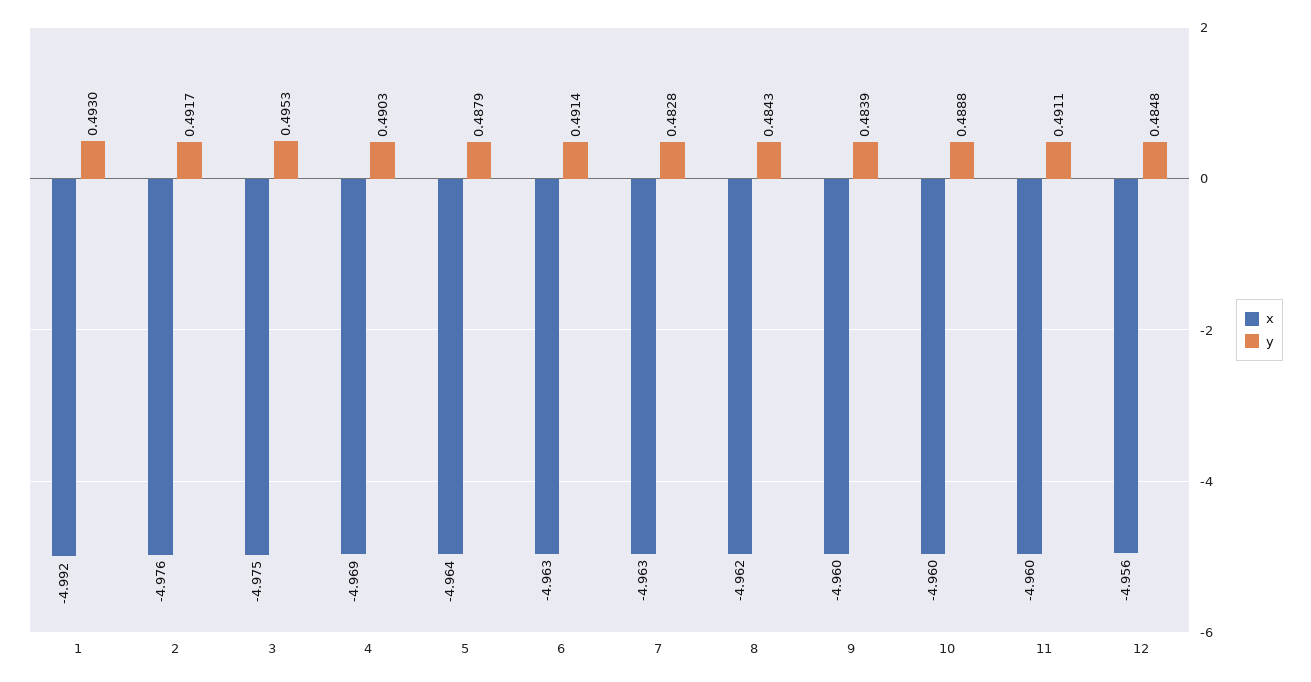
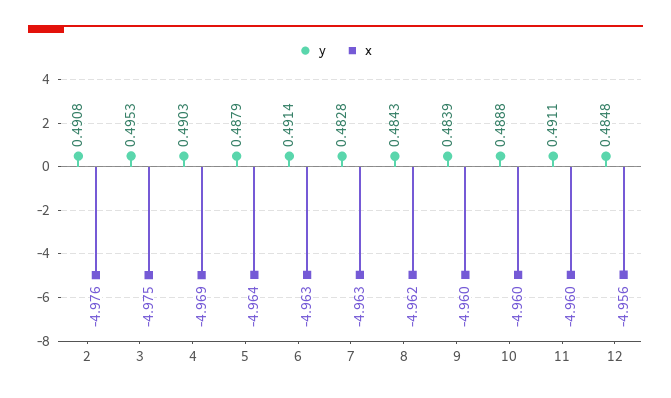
x, 1: -4.992 -> none
y, 1: 0.493 -> none
y, 2: 0.4917 -> 0.4908

